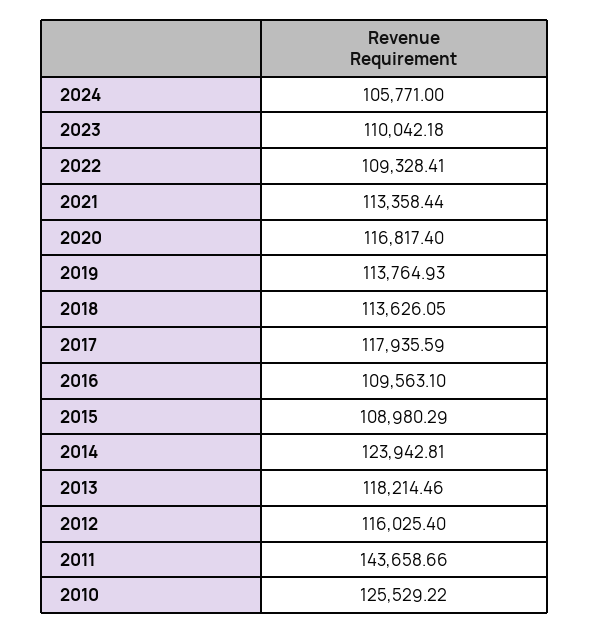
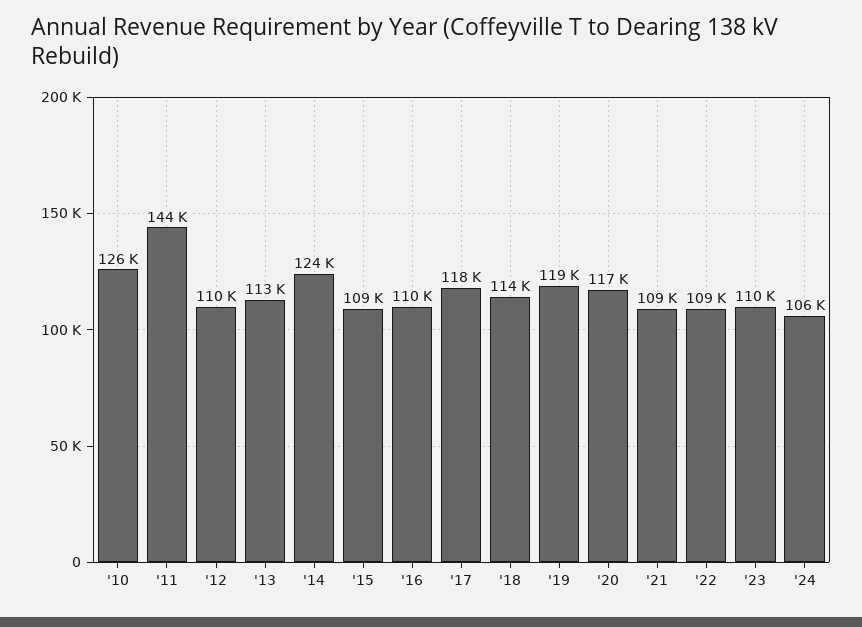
2021: 113358.44 -> 109000
2019: 113764.93 -> 119000
2013: 118214.46 -> 113000
2012: 116025.4 -> 110000

